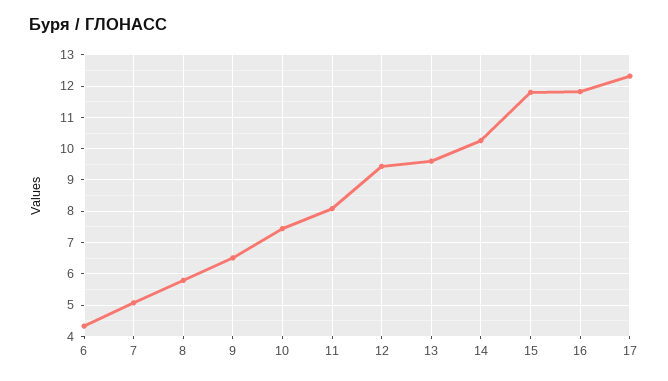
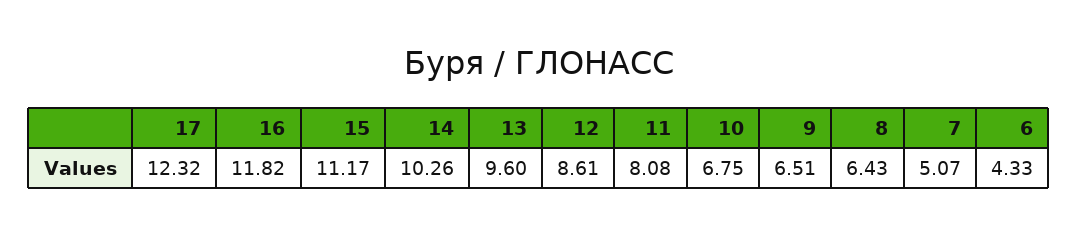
8: 5.8 -> 6.43
10: 7.4 -> 6.75
12: 9.4 -> 8.61
15: 11.8 -> 11.17

